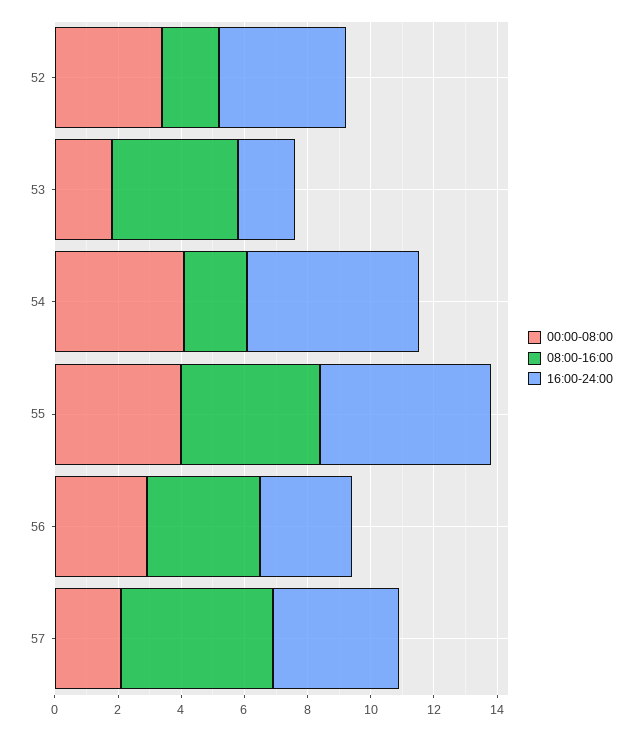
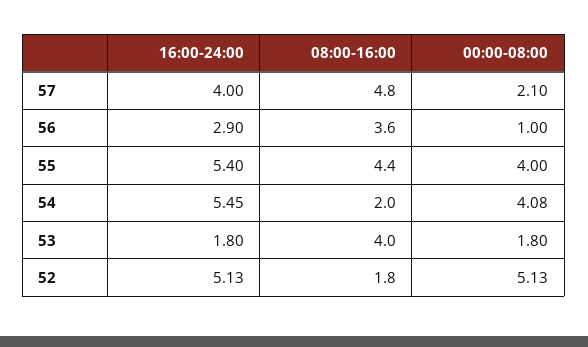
00:00-08:00, 52: 3.5 -> 5.13
16:00-24:00, 52: 4 -> 5.13
00:00-08:00, 56: 3 -> 1

